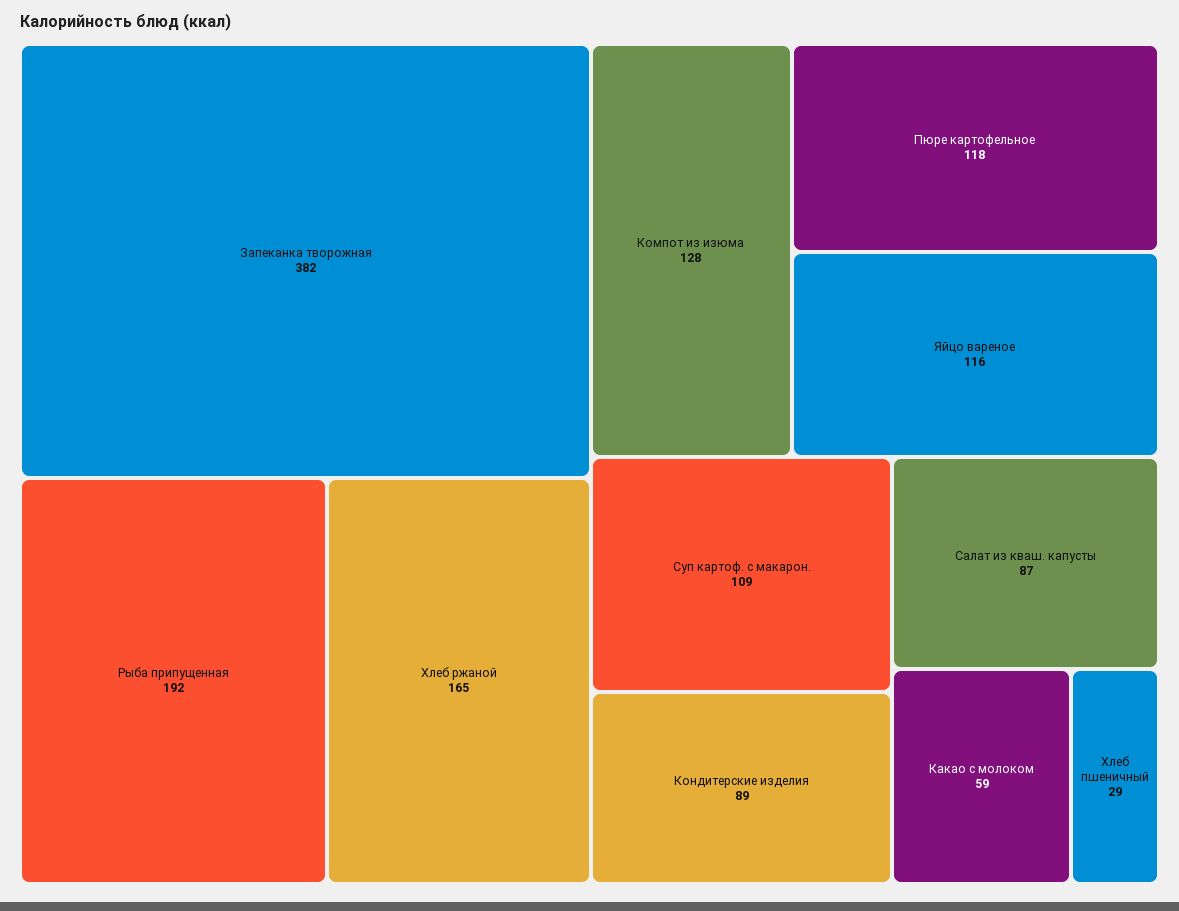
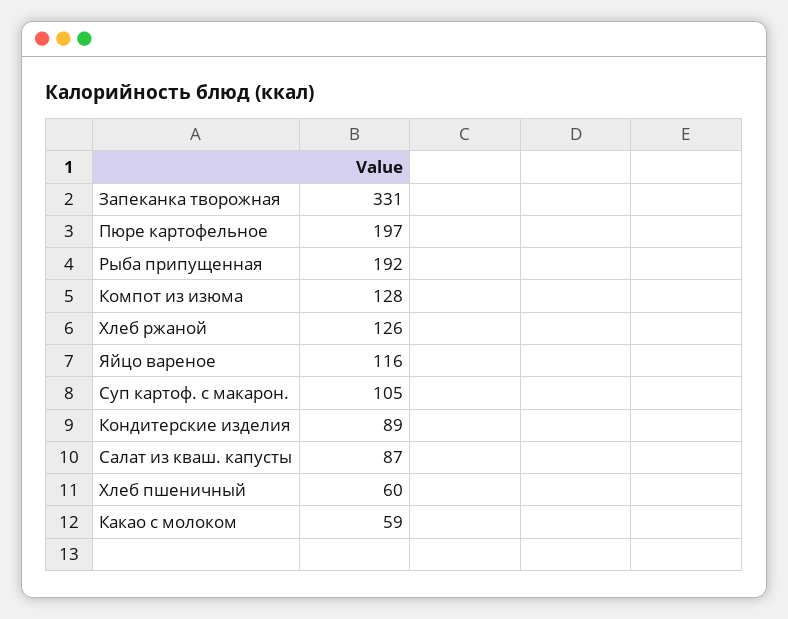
Запеканка творожная: 382 -> 331
Хлеб ржаной: 165 -> 126
Пюре картофельное: 118 -> 197
Суп картоф. с макарон.: 109 -> 105
Хлеб пшеничный: 29 -> 60

